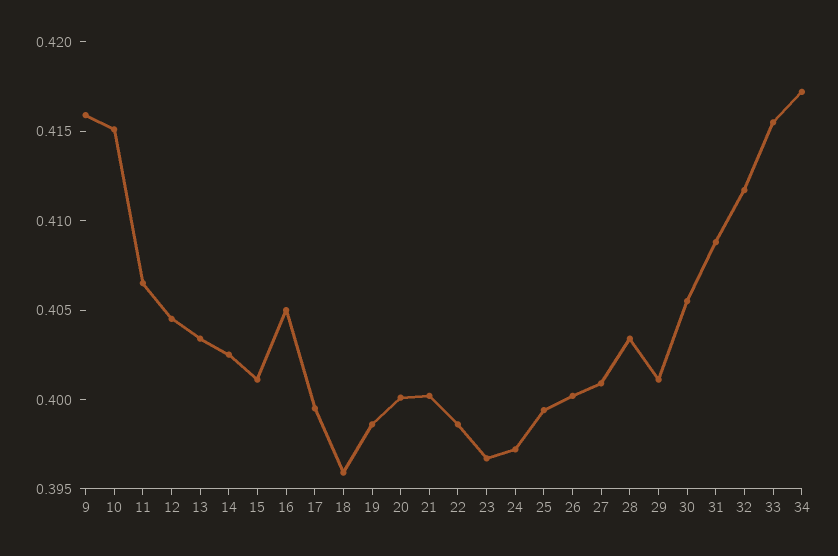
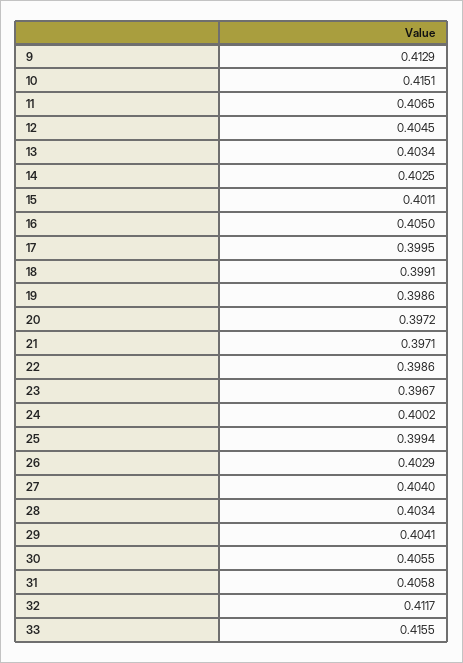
9: 0.416 -> 0.4129
18: 0.396 -> 0.3991
20: 0.4 -> 0.3972
21: 0.4 -> 0.3971
24: 0.397 -> 0.4002
26: 0.4 -> 0.4029
27: 0.401 -> 0.404
29: 0.401 -> 0.4041
31: 0.409 -> 0.4058
34: 0.417 -> none

